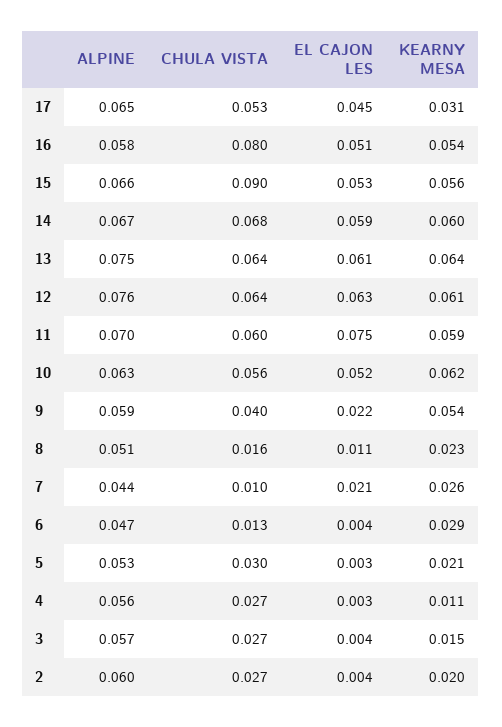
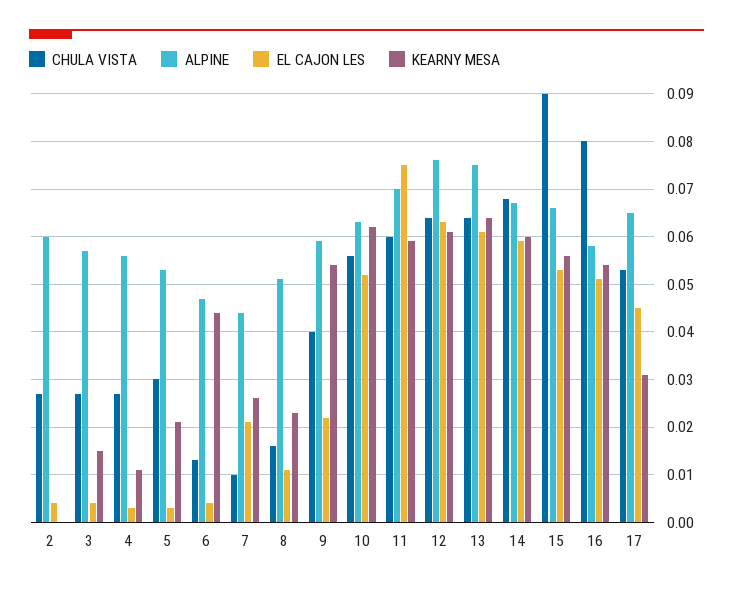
KEARNY MESA, 6: 0.029 -> 0.045
KEARNY MESA, 2: 0.02 -> 0

